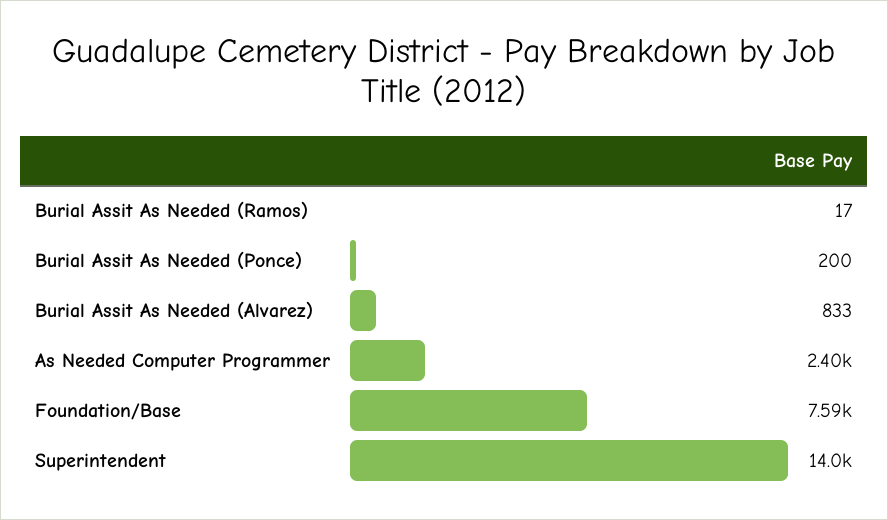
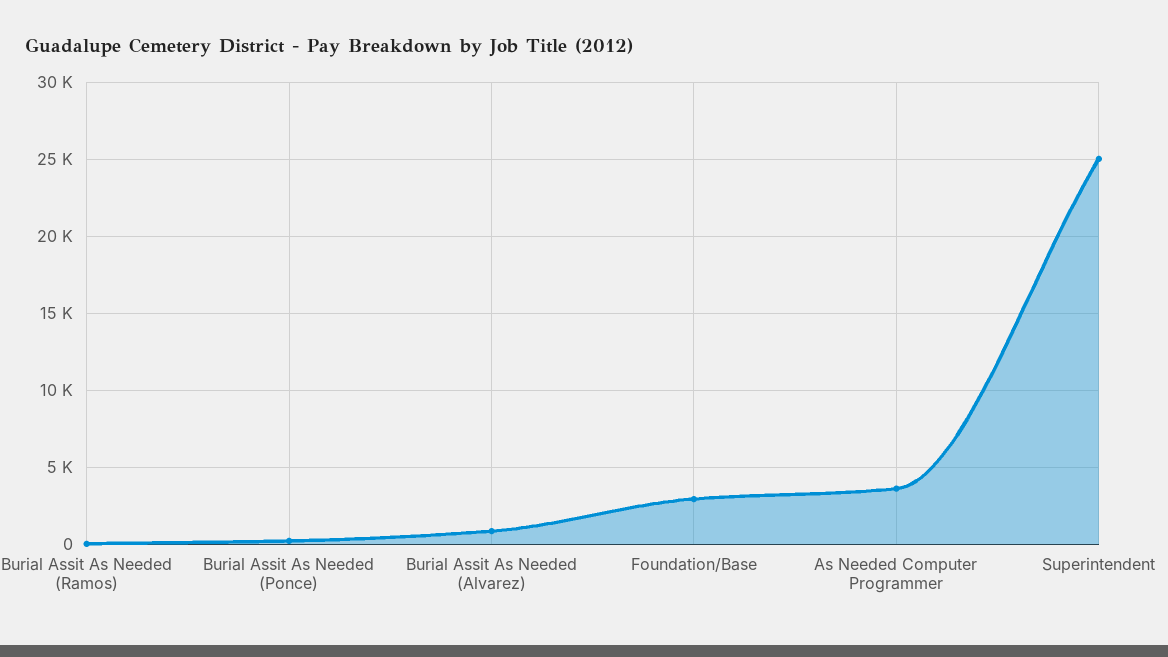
As Needed Computer Programmer: 2400 -> 3500
Foundation/Base: 7590 -> 3000
Superintendent: 14000 -> 25000

